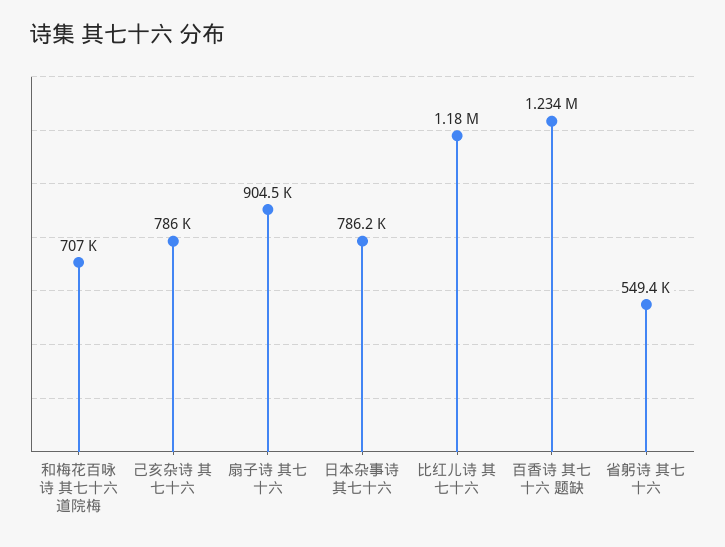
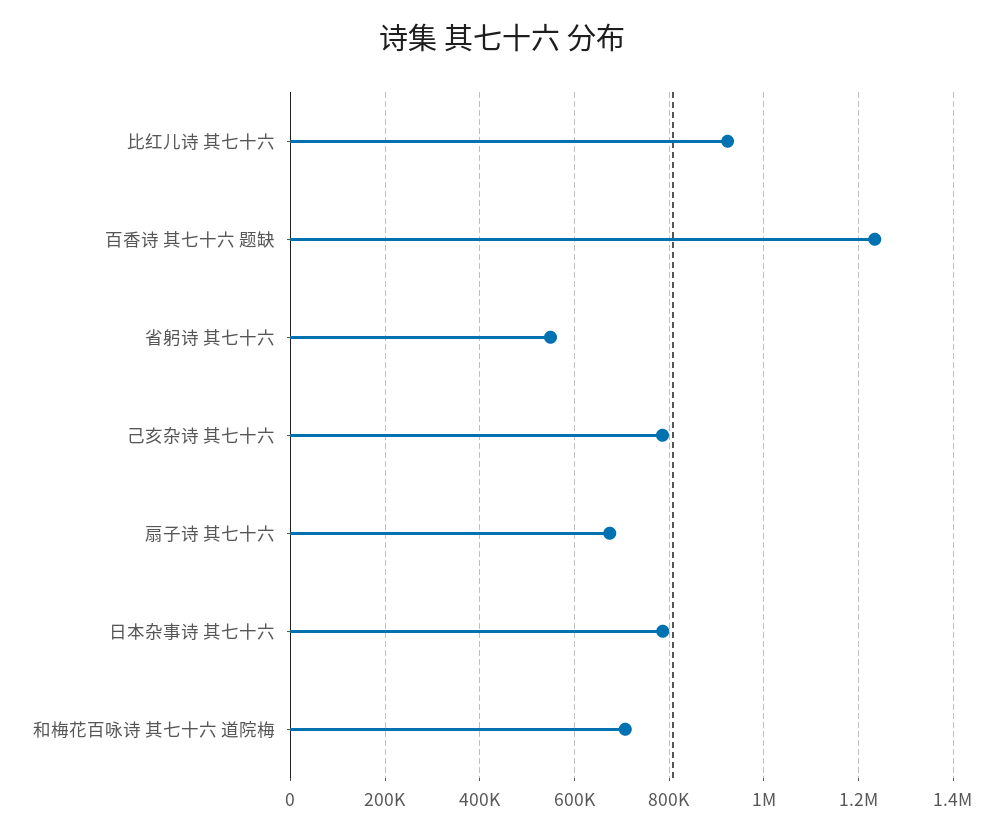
扇子诗 其七十六: 904500 -> 680000
比红儿诗 其七十六: 1180000 -> 920000

